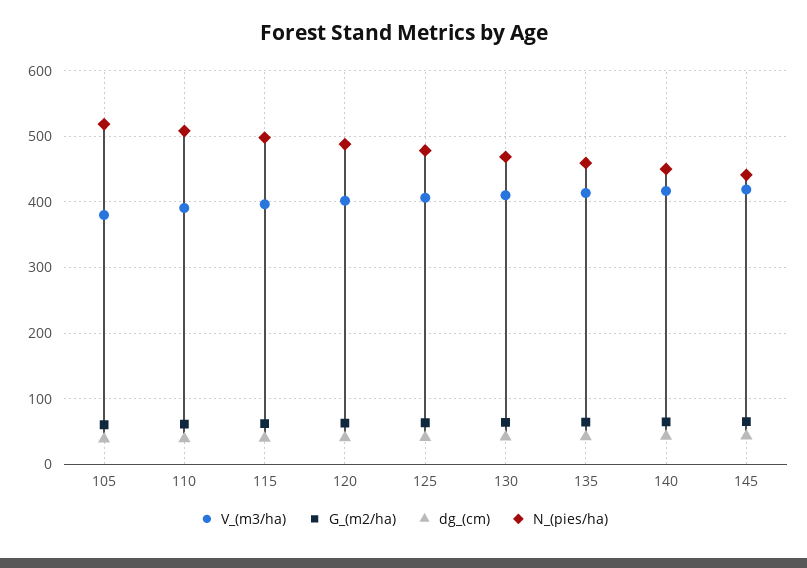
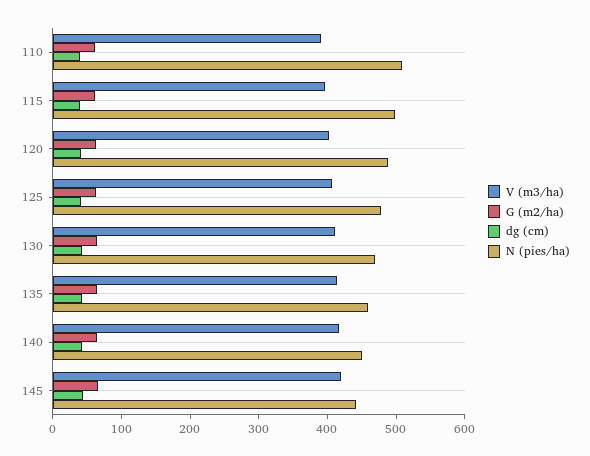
V_(m3/ha), 105: 380 -> none
G_(m2/ha), 105: 60 -> none
dg_(cm), 105: 40 -> none
N_(pies/ha), 105: 520 -> none

